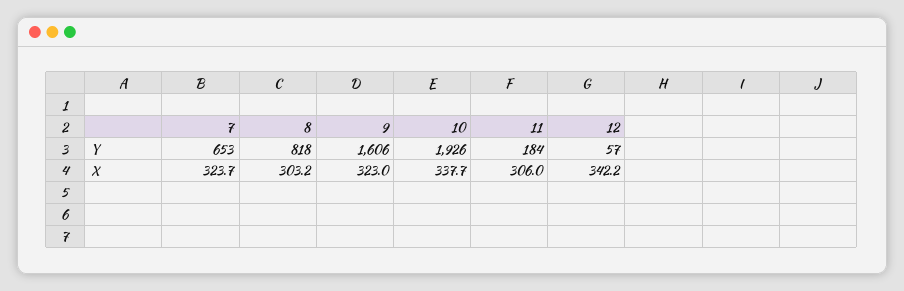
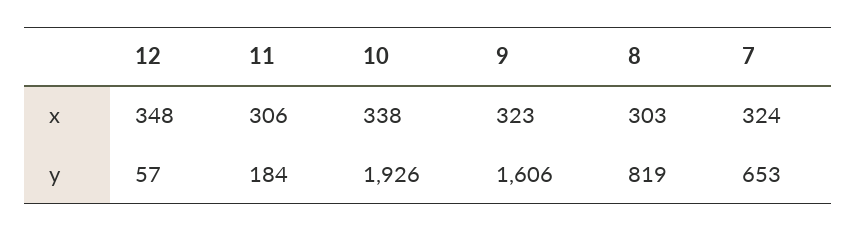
8, Y: 818 -> 819
12, X: 342.2 -> 348

